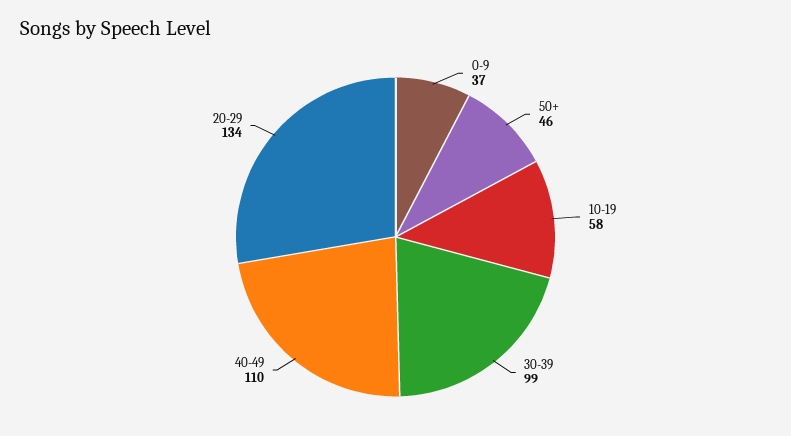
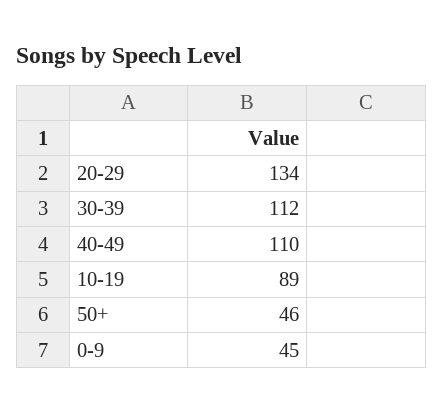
0-9: 37 -> 45
10-19: 58 -> 89
30-39: 99 -> 112

